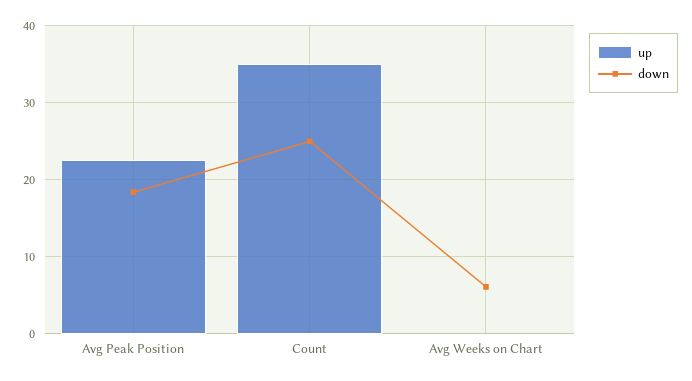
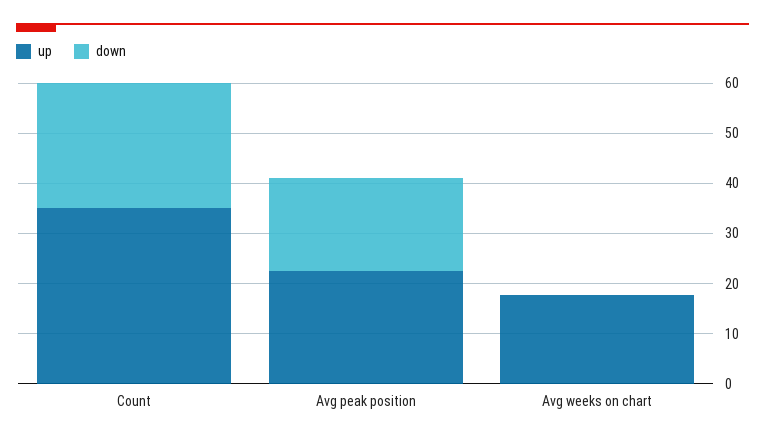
up, Avg Weeks on Chart: 0 -> 18
down, Avg Weeks on Chart: 6 -> 0

